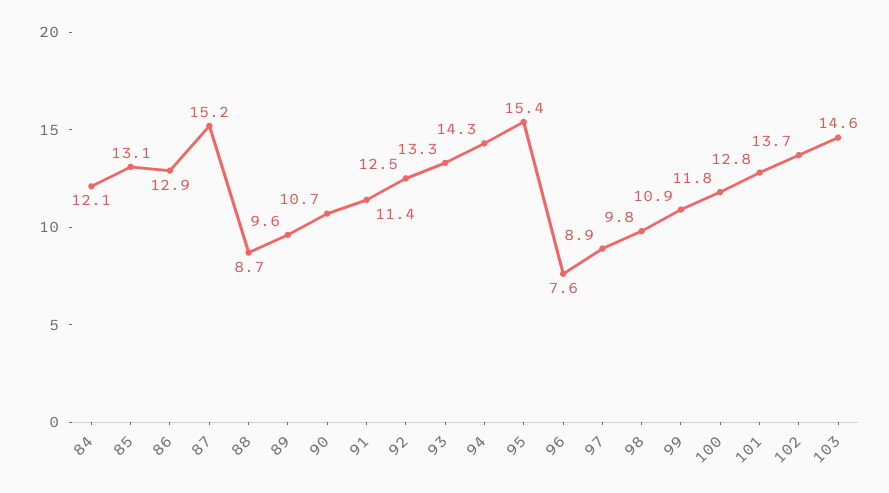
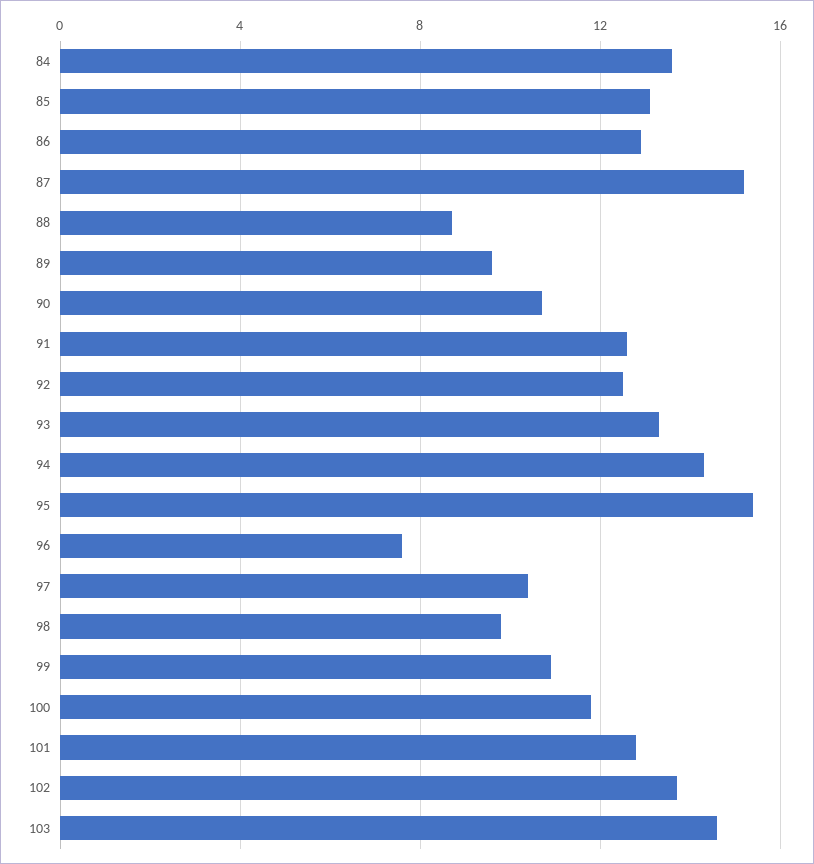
84: 12.1 -> 13.5
91: 11.4 -> 12.5
97: 8.9 -> 10.5

